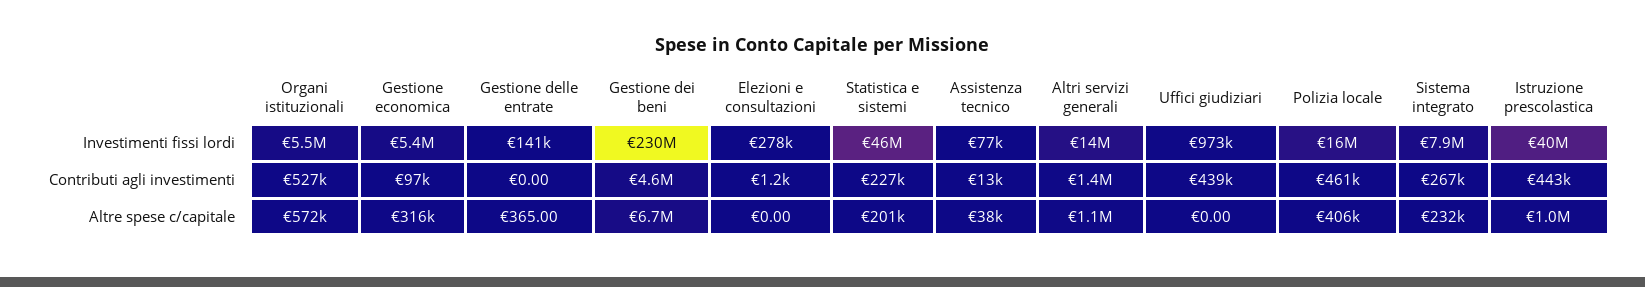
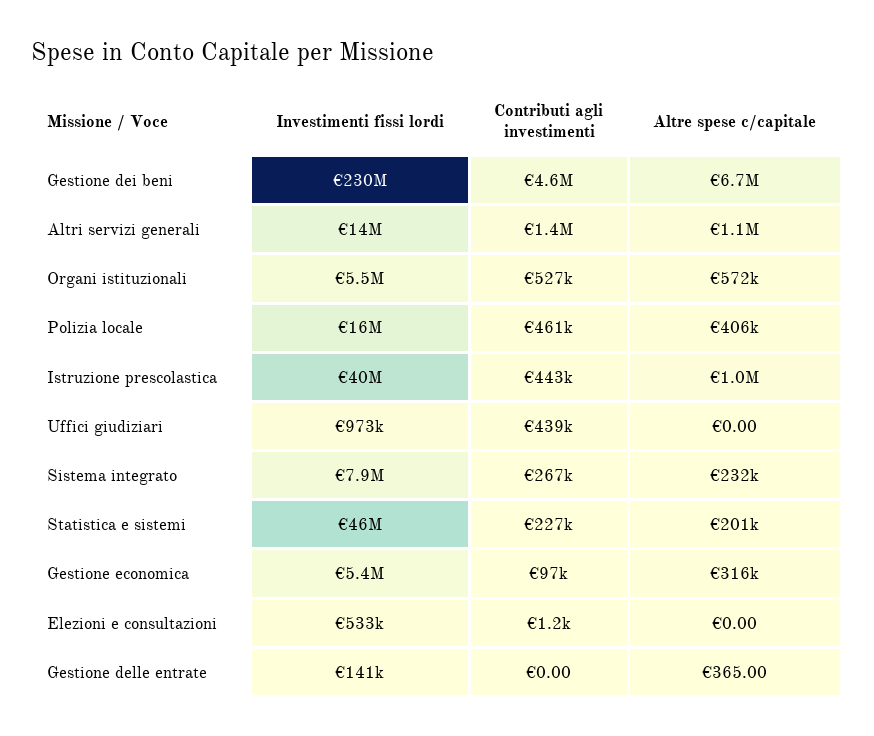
Elezioni e consultazioni, Investimenti fissi lordi: 278000 -> 533000
Assistenza tecnico, Investimenti fissi lordi: 77000 -> none
Assistenza tecnico, Contributi agli investimenti: 13000 -> none
Assistenza tecnico, Altre spese c/capitale: 38000 -> none

